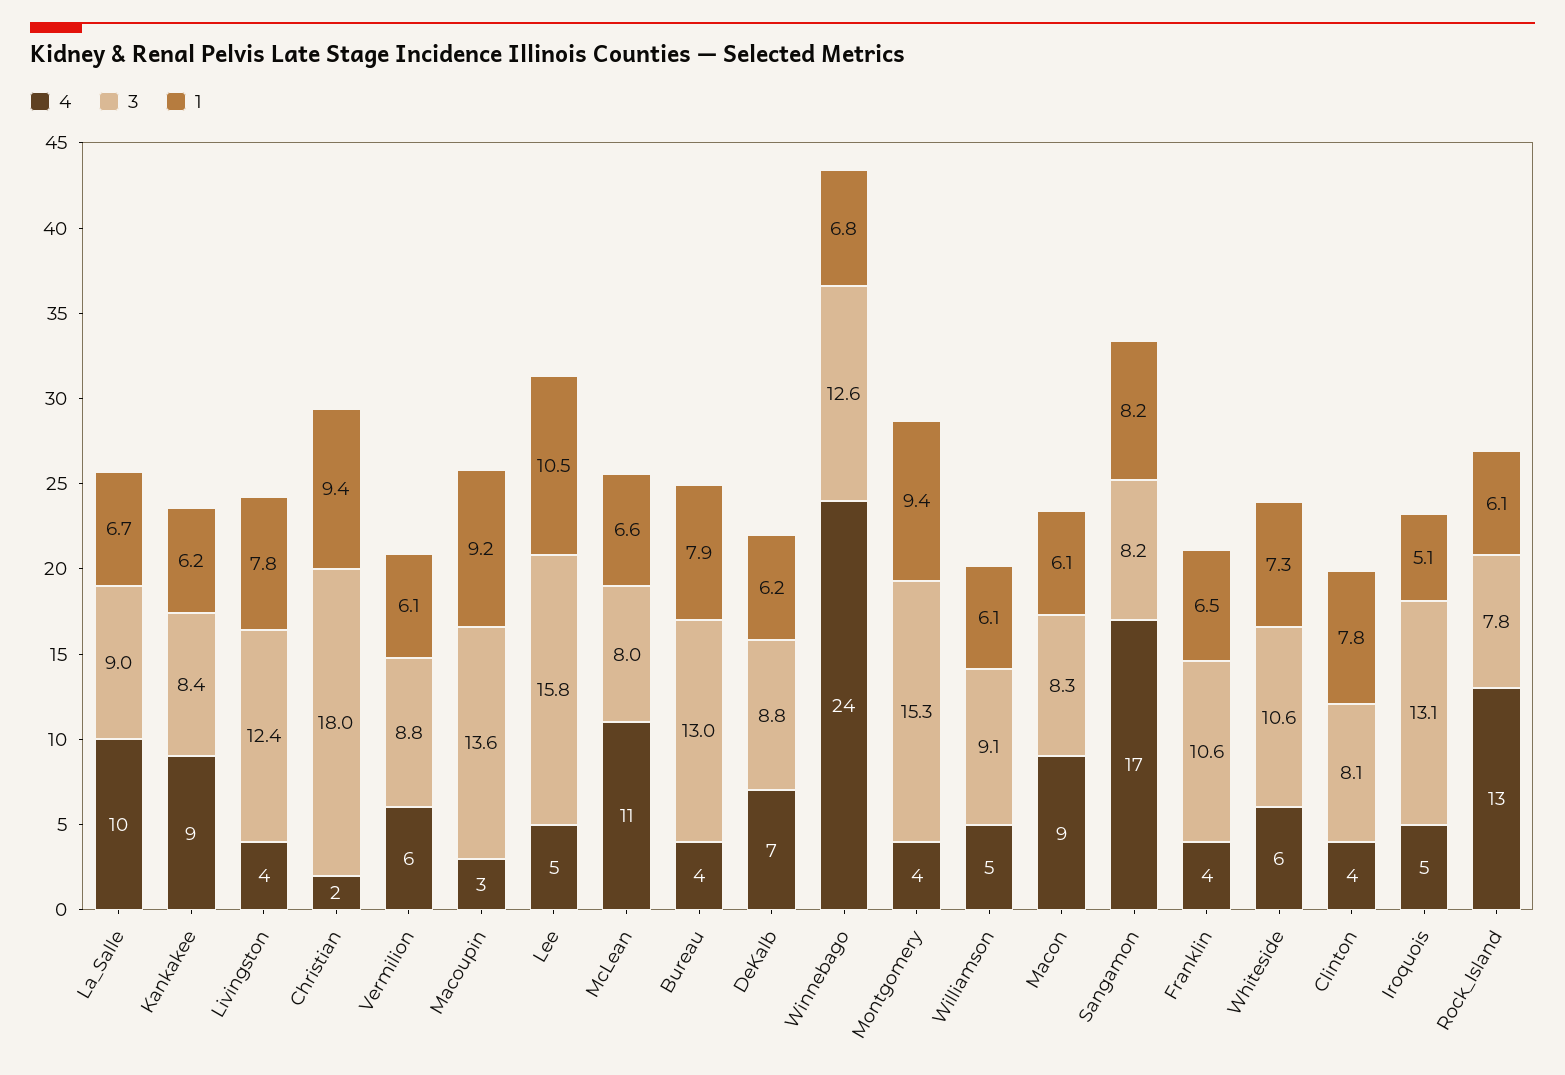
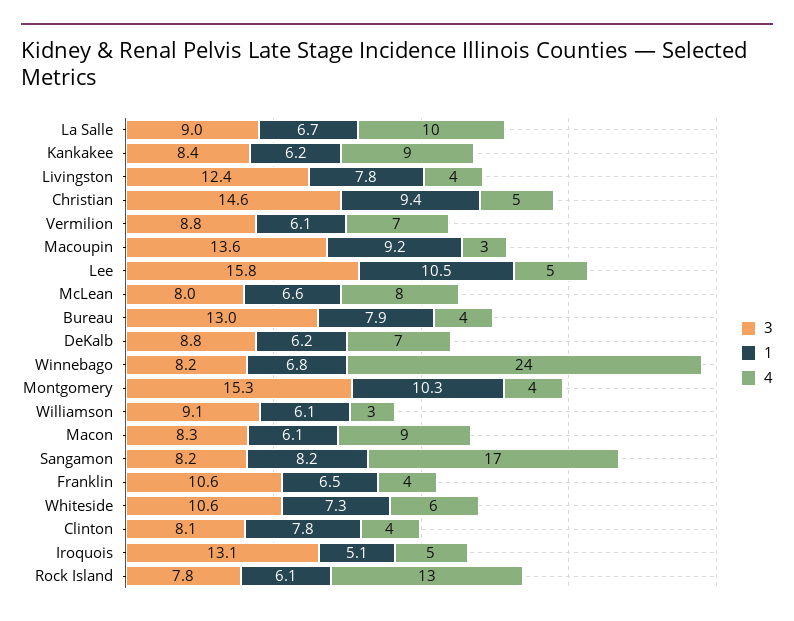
4, Christian: 2 -> 5
3, Christian: 18 -> 14.6
4, Vermilion: 6 -> 7
4, McLean: 11 -> 8
3, Winnebago: 12.6 -> 8.2
1, Montgomery: 9.4 -> 10.3
4, Williamson: 5 -> 3

